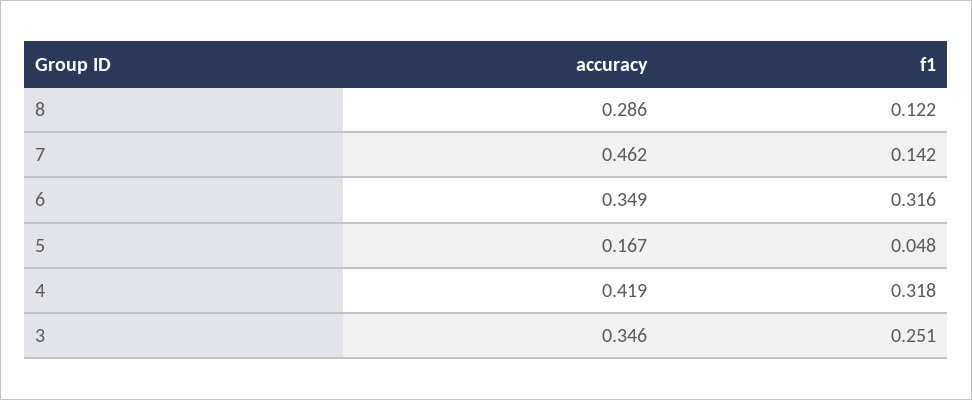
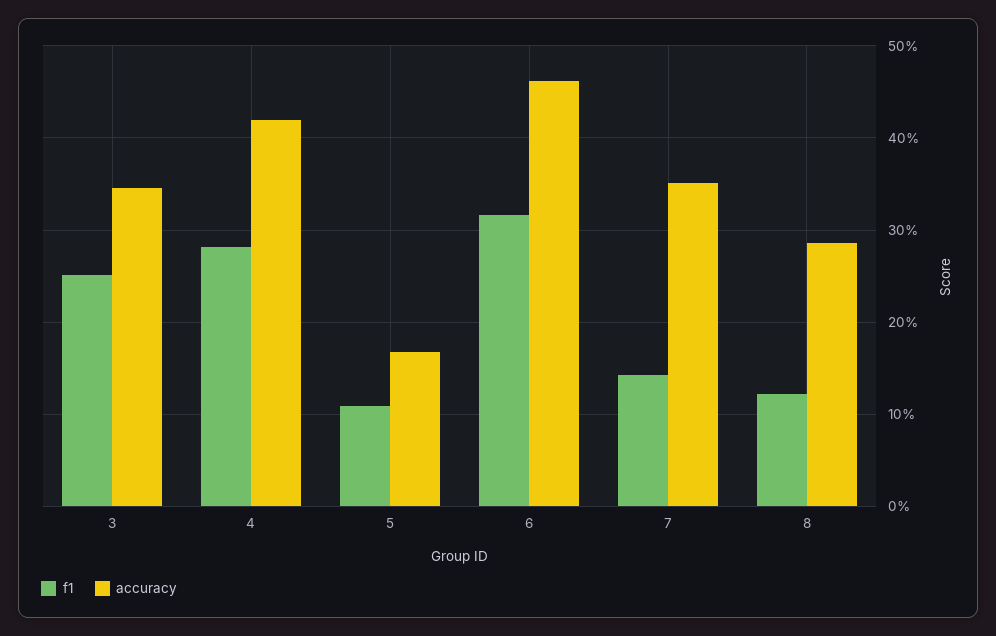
accuracy, 7: 0.462 -> 0.35
accuracy, 6: 0.349 -> 0.46
f1, 5: 0.048 -> 0.11
f1, 4: 0.318 -> 0.28

